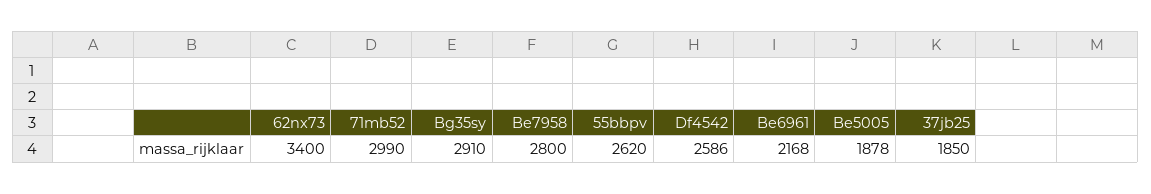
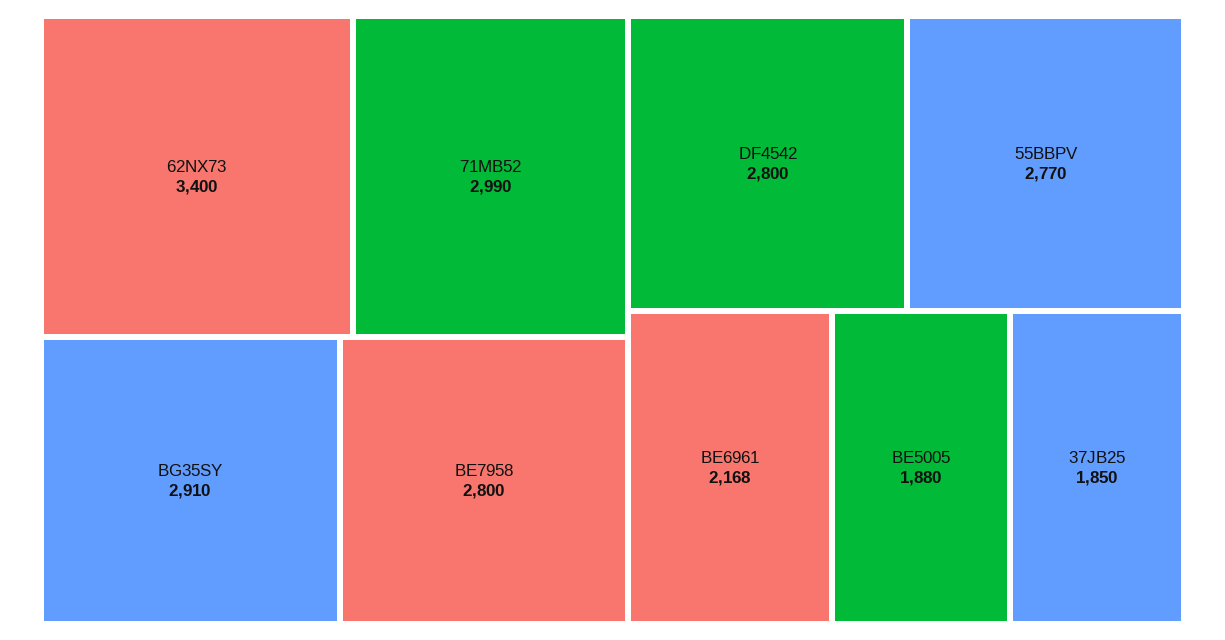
55bbpv: 2620 -> 2770
Df4542: 2586 -> 2800
Be5005: 1878 -> 1880

